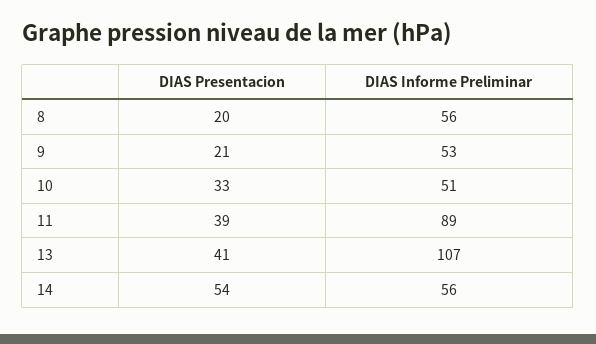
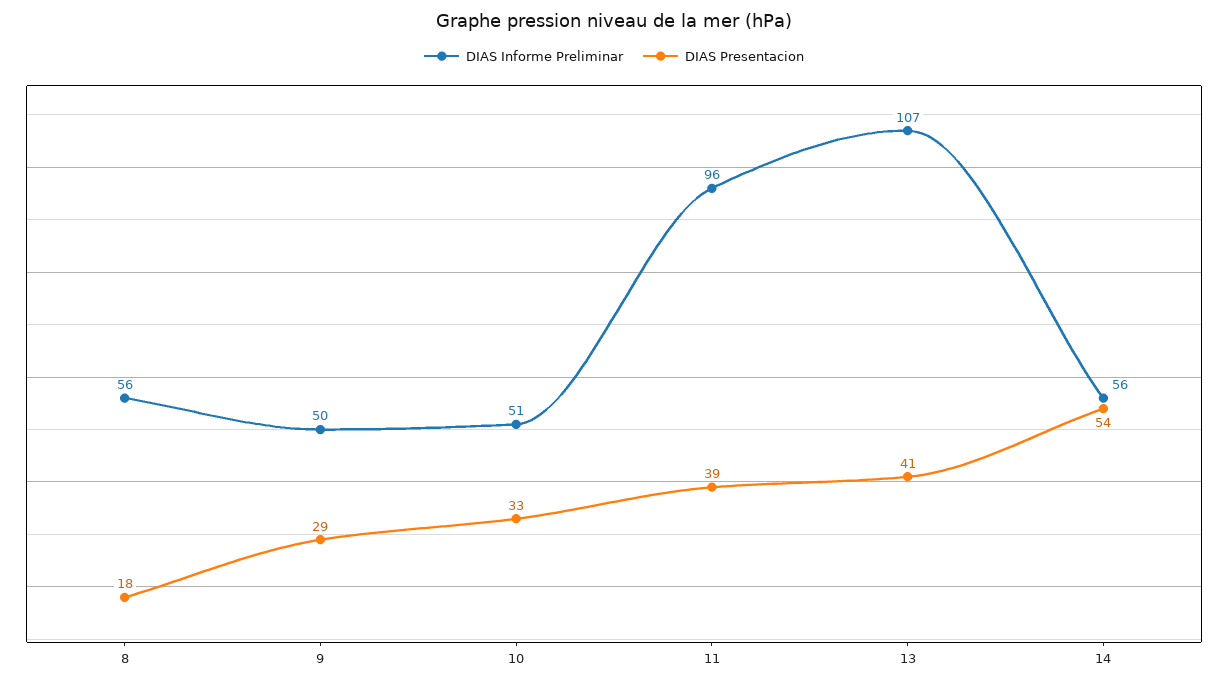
DIAS Presentacion, 8: 20 -> 18
DIAS Presentacion, 9: 21 -> 29
DIAS Informe Preliminar, 9: 53 -> 50
DIAS Informe Preliminar, 11: 89 -> 96

